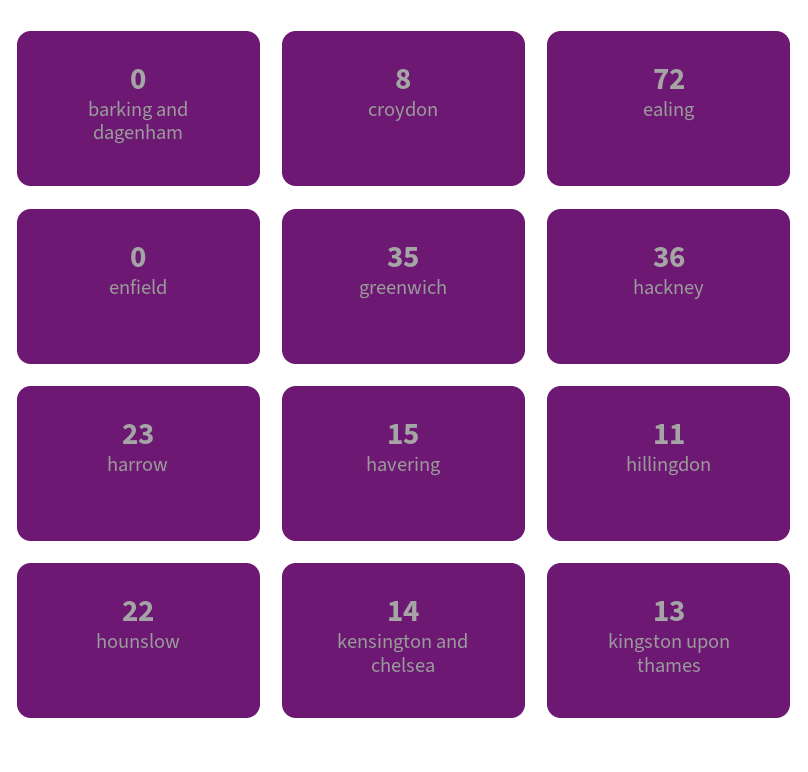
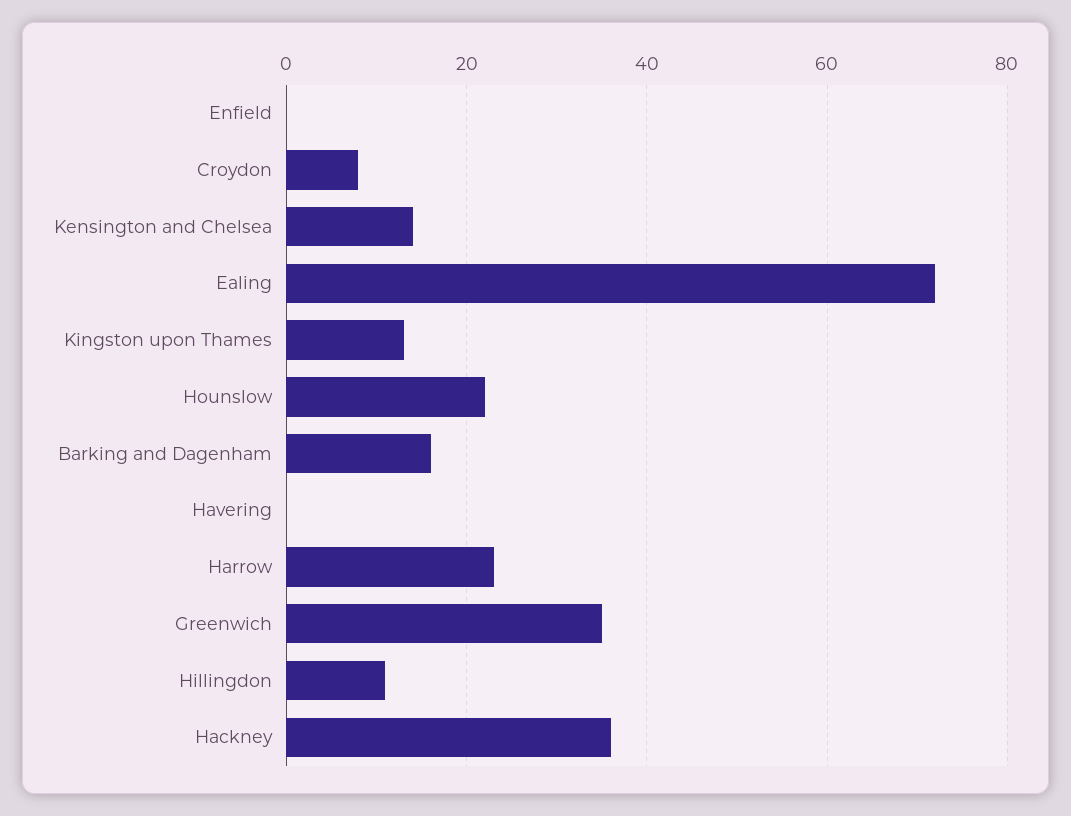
barking and dagenham: 0 -> 15
havering: 15 -> 0

